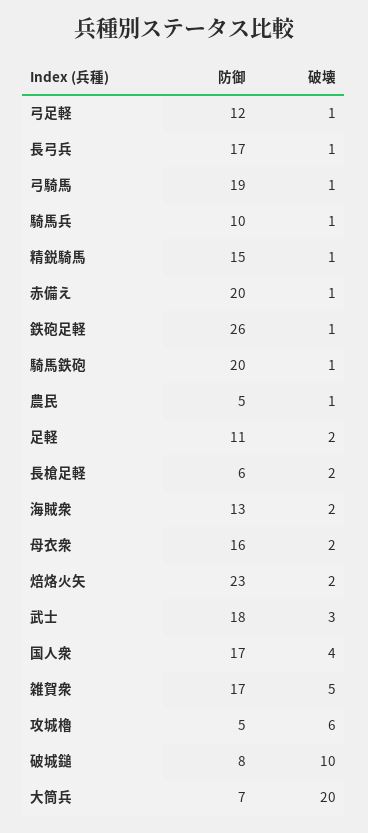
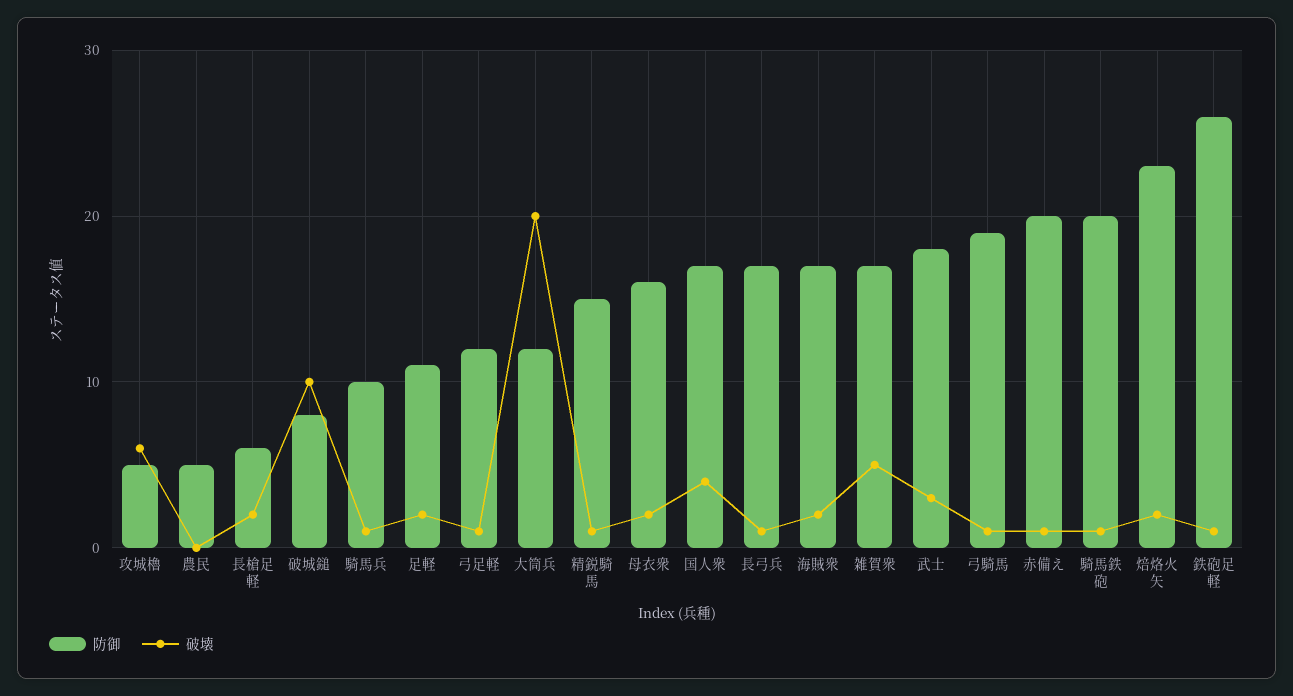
破壊, 農民: 1 -> 0
防御, 海賊衆: 13 -> 17
防御, 大筒兵: 7 -> 12

